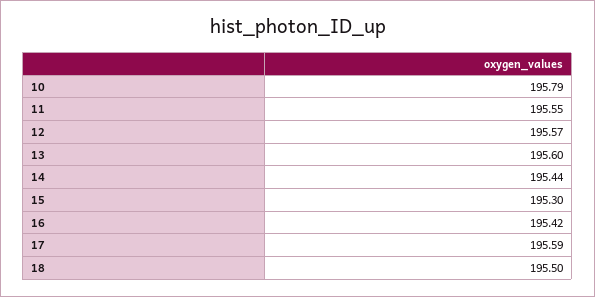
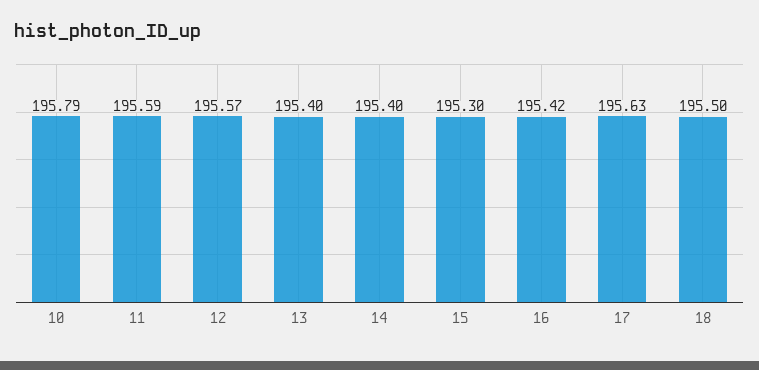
11: 195.55 -> 195.59
13: 195.6 -> 195.4
14: 195.44 -> 195.4
17: 195.59 -> 195.63

